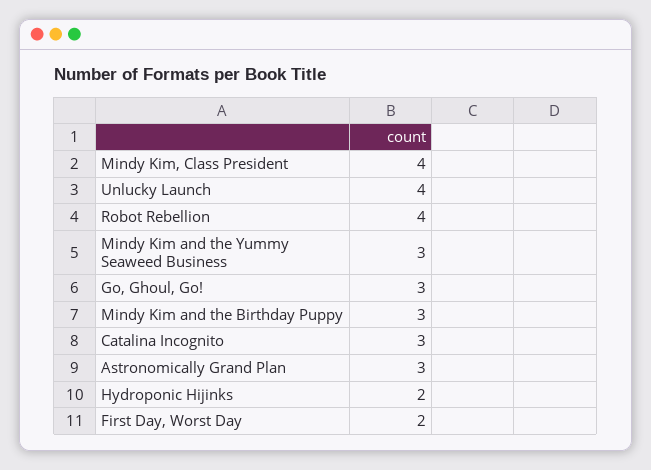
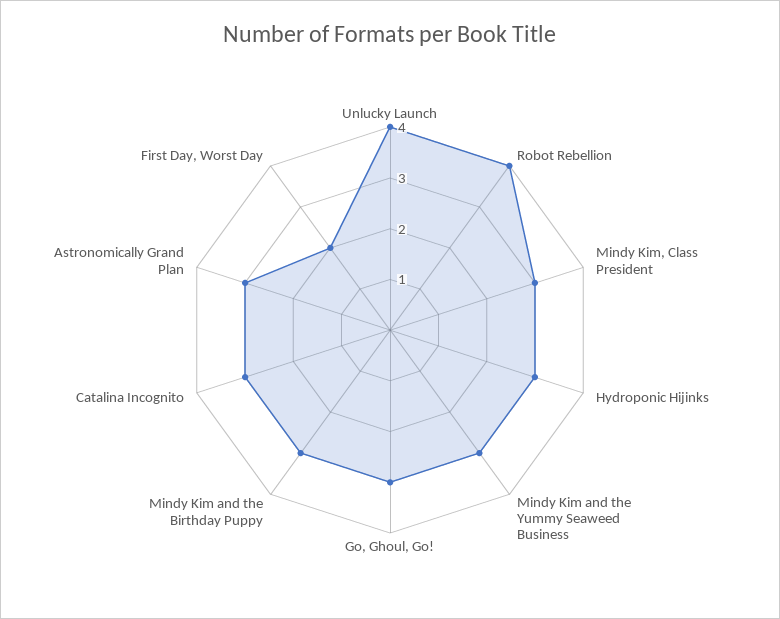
Mindy Kim, Class President: 4 -> 3
Hydroponic Hijinks: 2 -> 3

